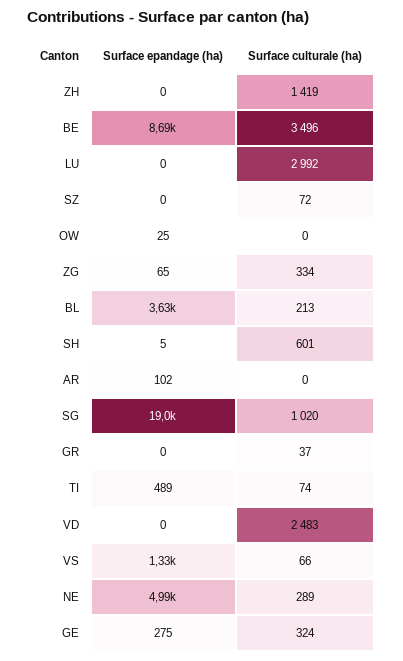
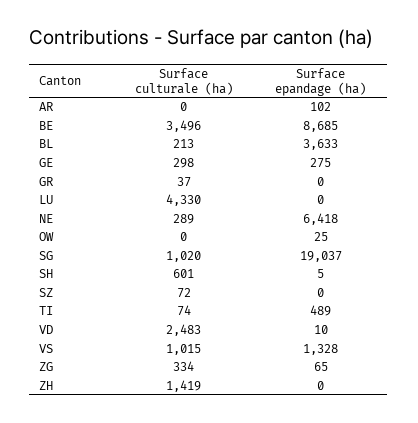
Surface culturale (ha), LU: 2992 -> 4330
Surface epandage (ha), VD: 0 -> 10
Surface culturale (ha), VS: 66 -> 1015
Surface epandage (ha), NE: 4990 -> 6418
Surface culturale (ha), GE: 324 -> 298

